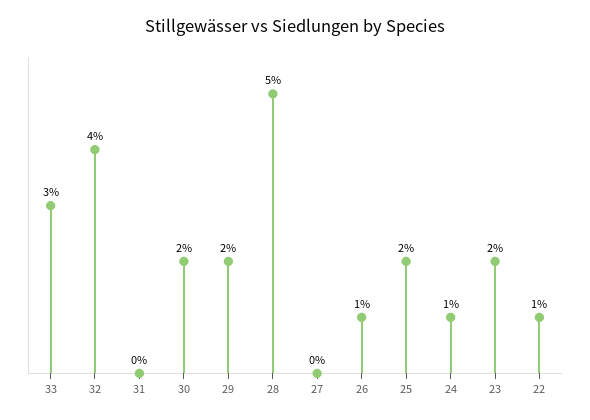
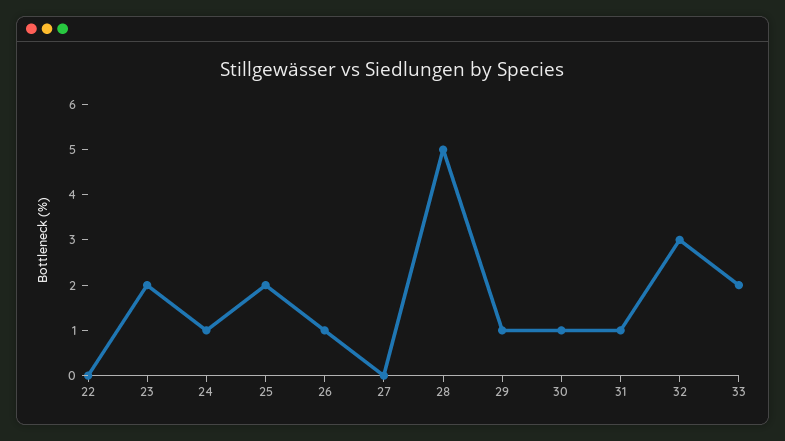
33: 3 -> 2
32: 4 -> 3
31: 0 -> 1
30: 2 -> 1
29: 2 -> 1
22: 1 -> 0

